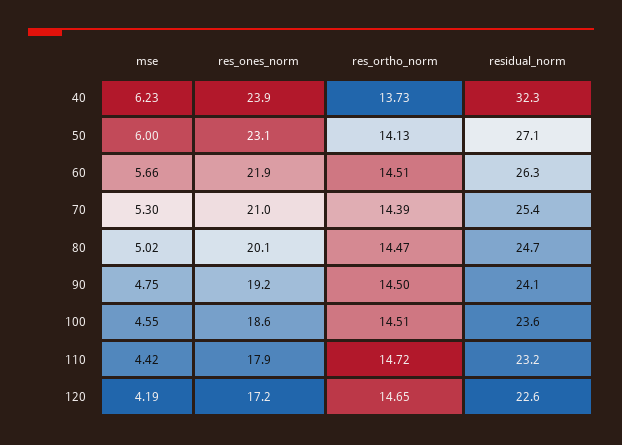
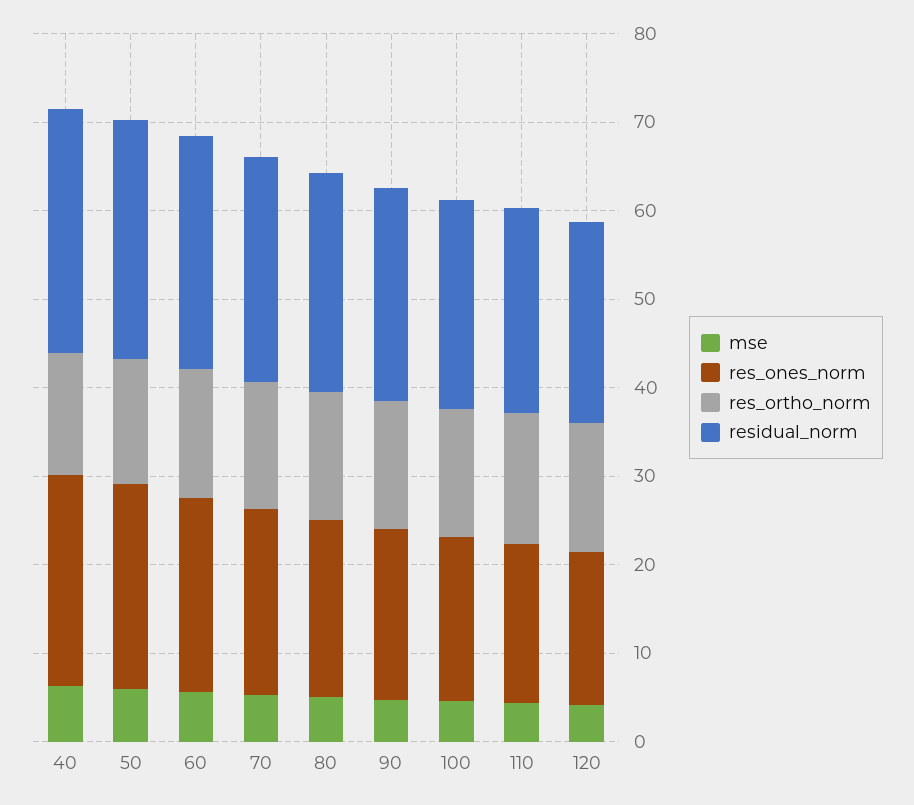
residual_norm, 40: 32.3 -> 28

